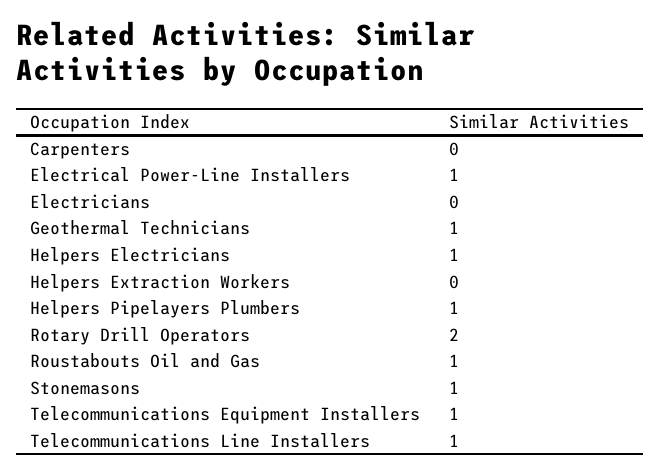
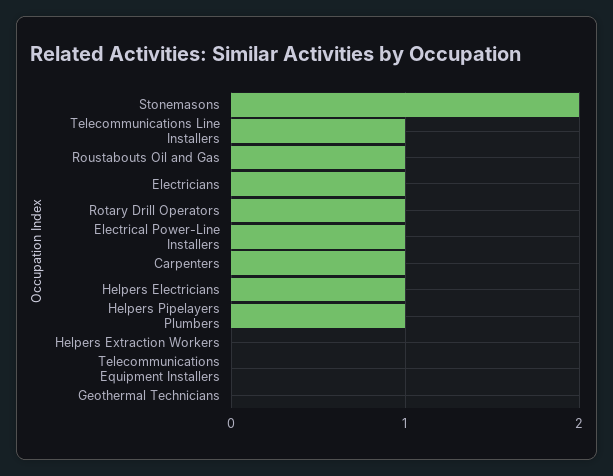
Carpenters: 0 -> 1
Electricians: 0 -> 1
Geothermal Technicians: 1 -> 0
Rotary Drill Operators: 2 -> 1
Stonemasons: 1 -> 2
Telecommunications Equipment Installers: 1 -> 0

